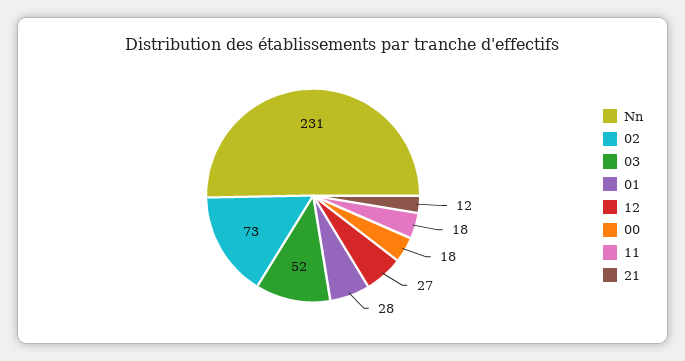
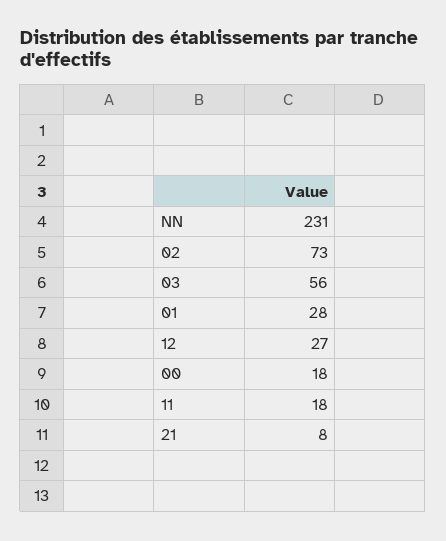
03: 52 -> 56
21: 12 -> 8

